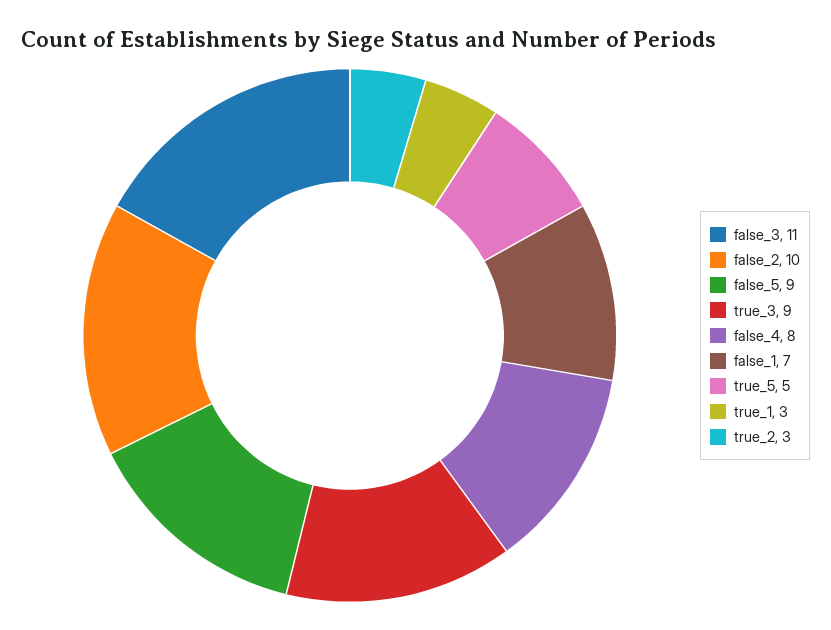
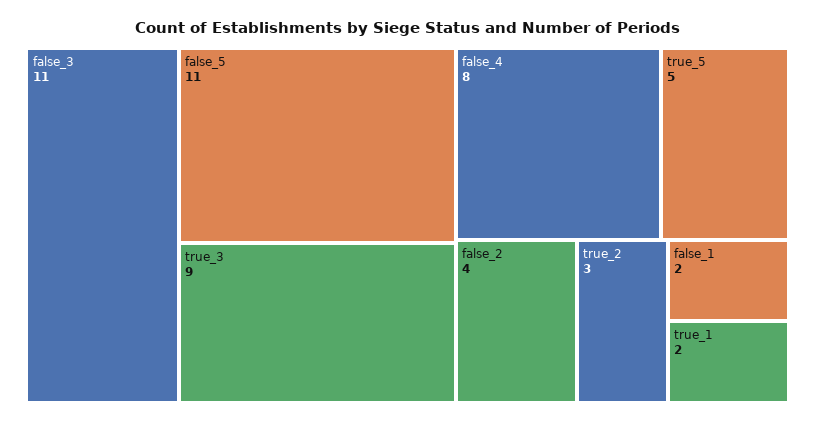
false_2: 10 -> 4
false_5: 9 -> 11
false_1: 7 -> 2
true_1: 3 -> 2

